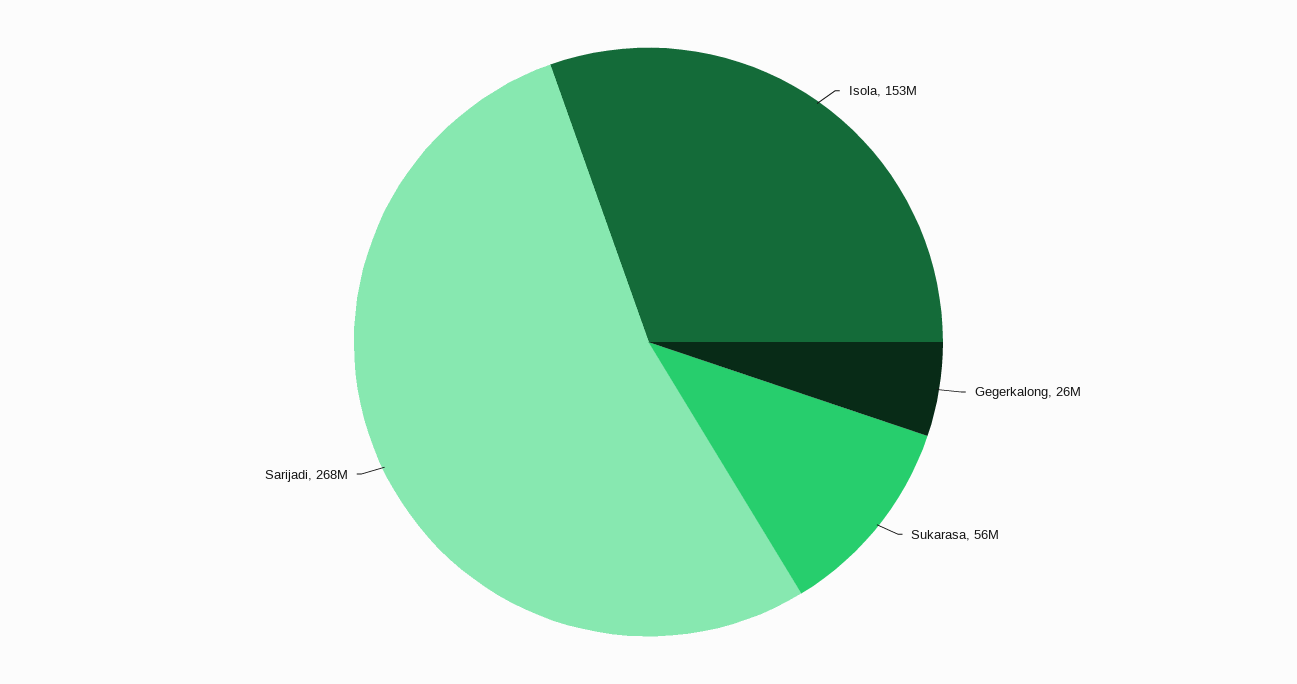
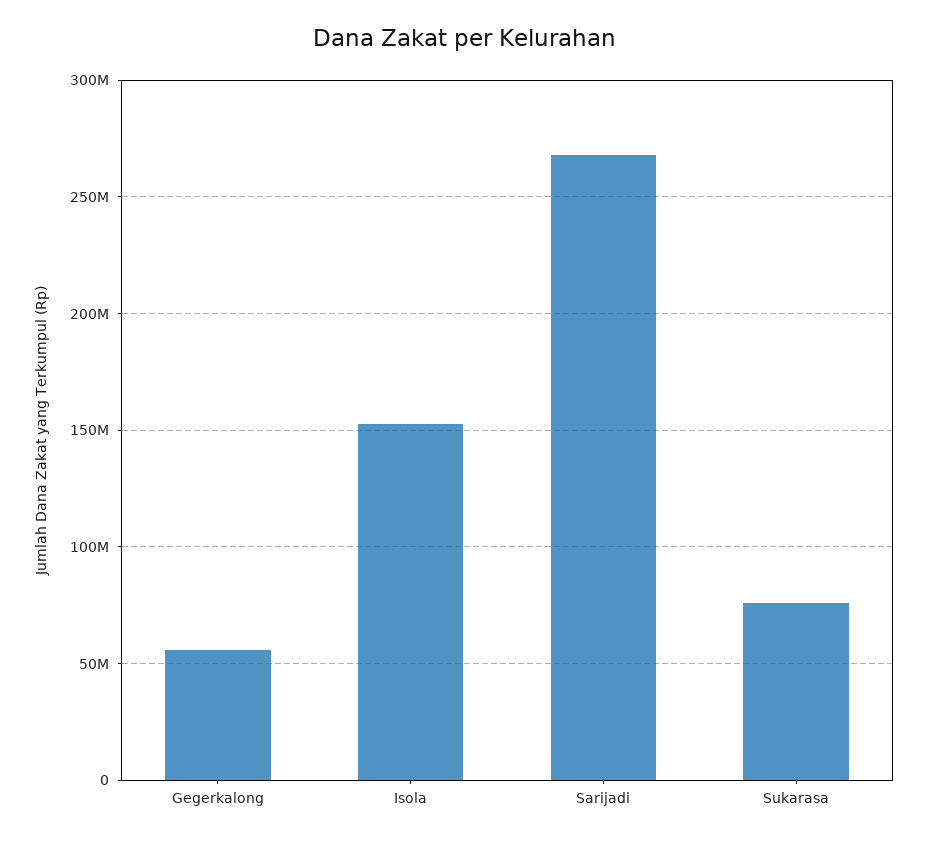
Gegerkalong: 26000000 -> 55000000
Sukarasa: 56000000 -> 75000000

